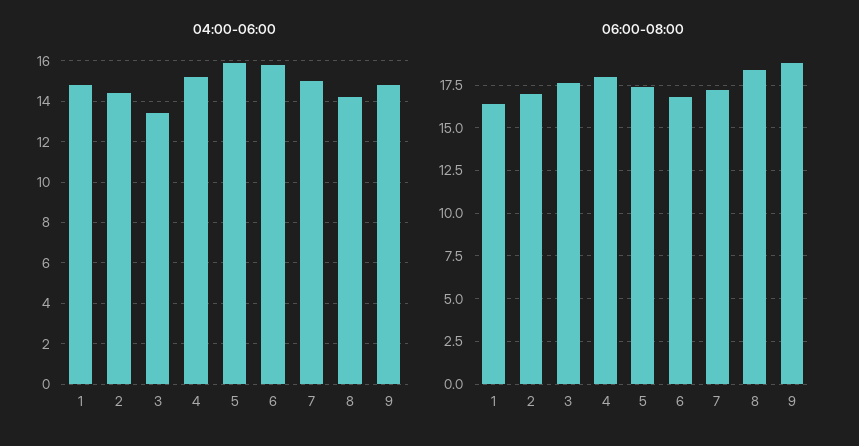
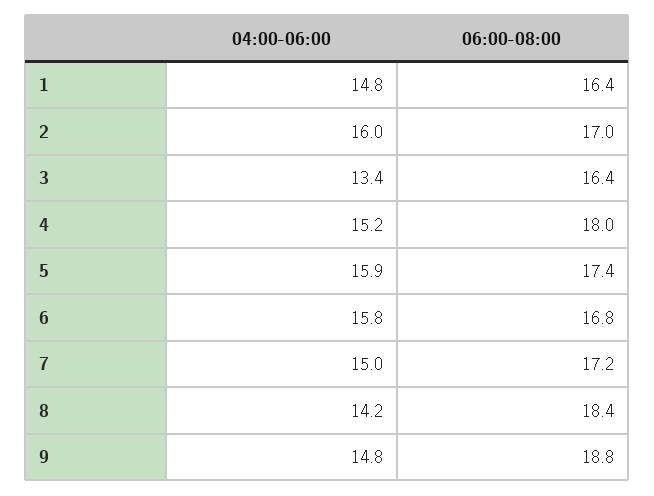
04:00-06:00, 2: 14.5 -> 16
06:00-08:00, 3: 17.5 -> 16.4

